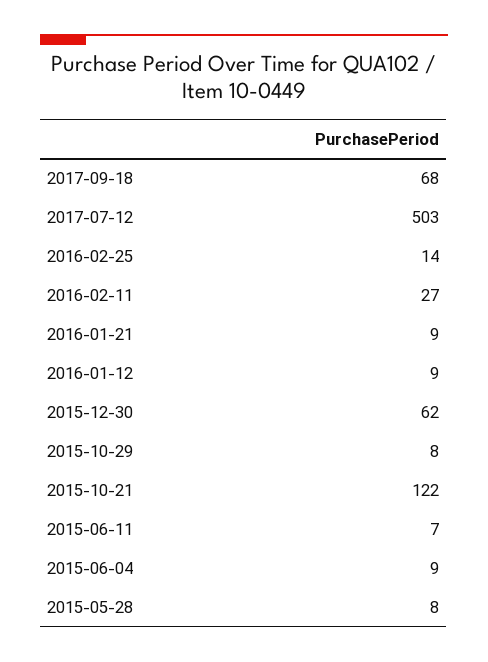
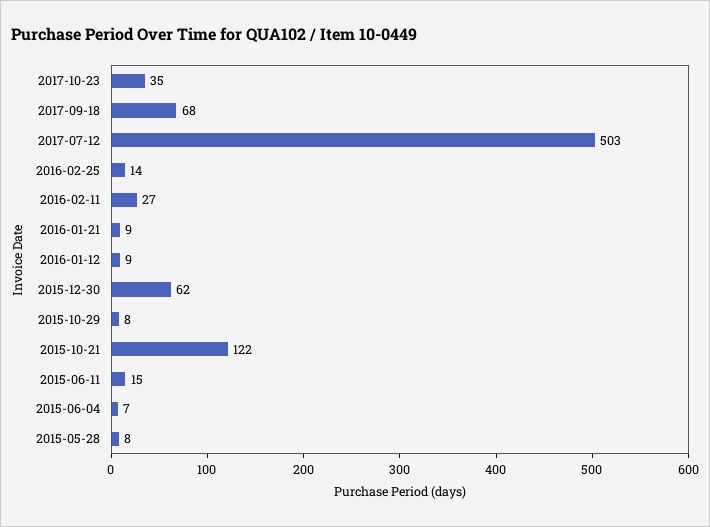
2015-06-11: 7 -> 15
2015-06-04: 9 -> 7
2017-10-23: none -> 35

